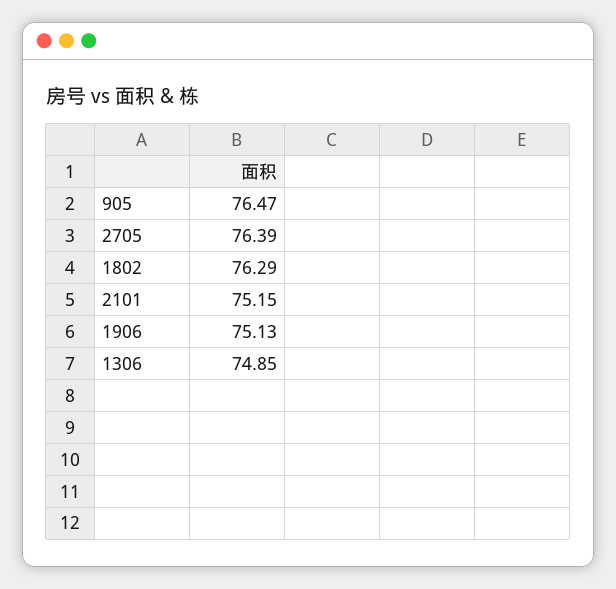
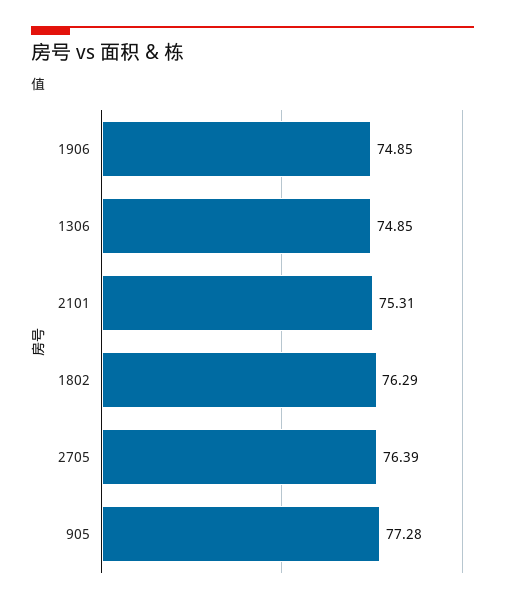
905: 76.47 -> 77.28
2101: 75.15 -> 75.31
1906: 75.13 -> 74.85

